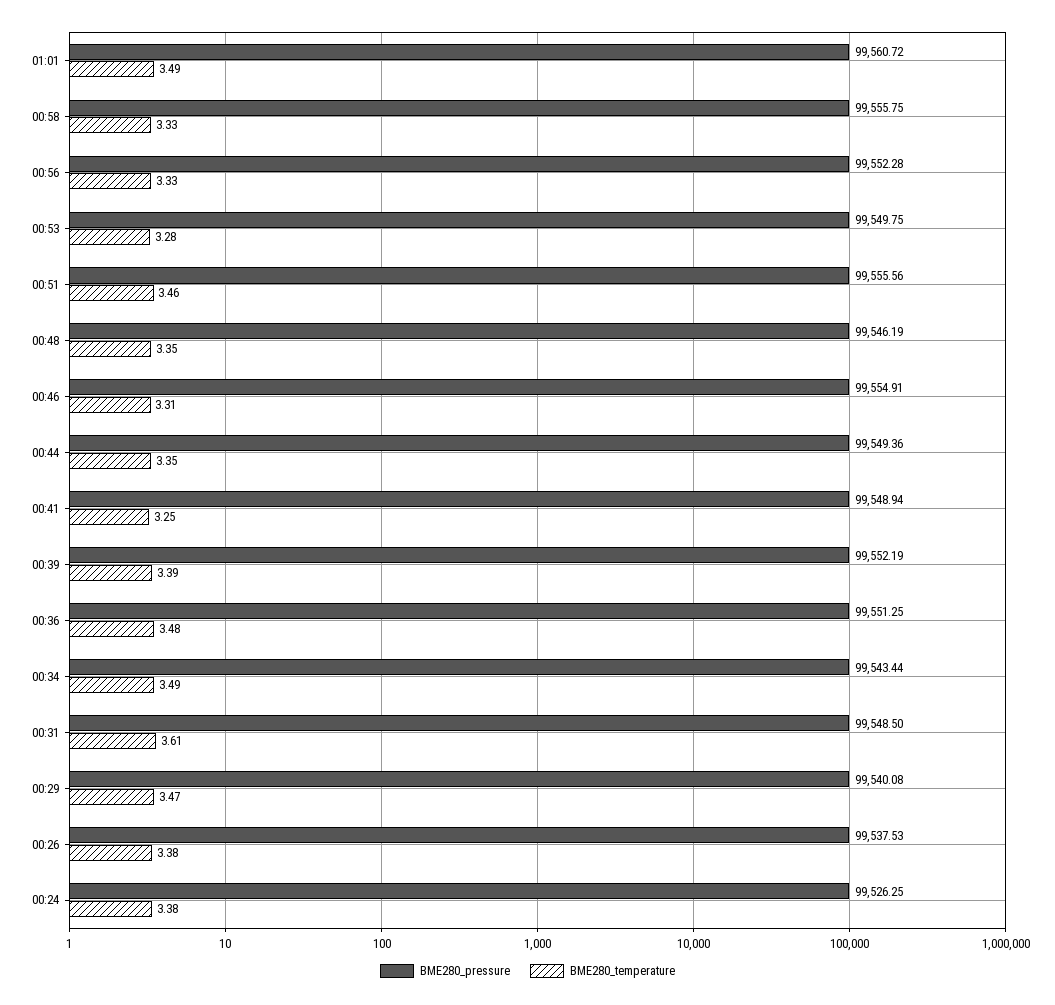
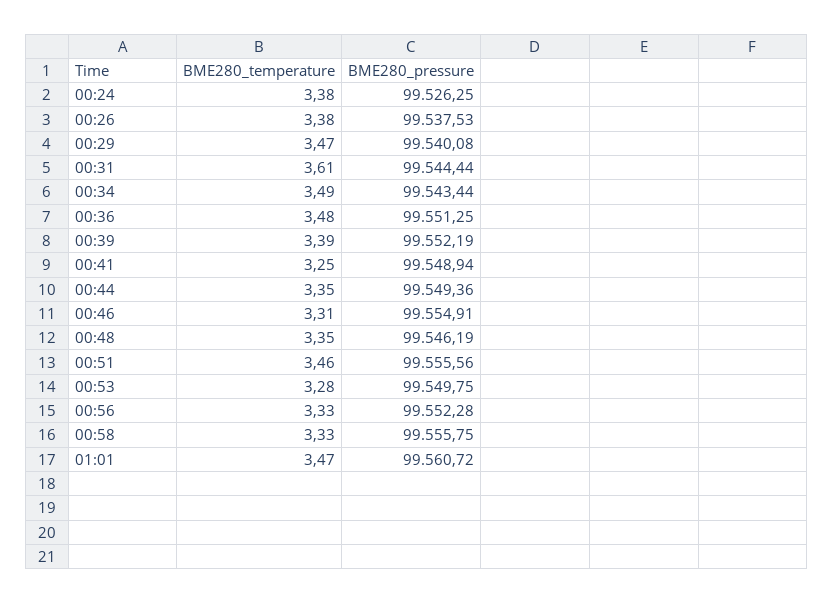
BME280_temperature, 01:01: 3.49 -> 3.47
BME280_pressure, 00:31: 99548.5 -> 99544.44

